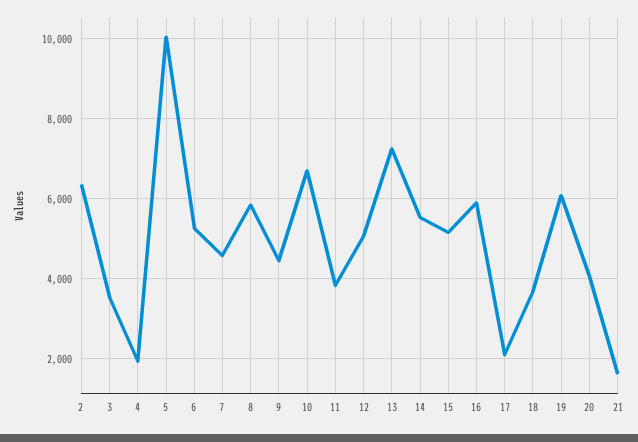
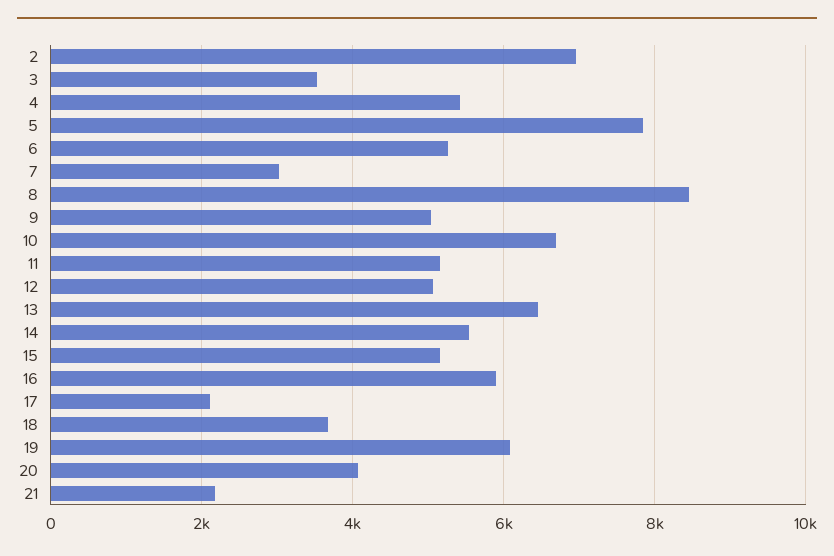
2: 6400 -> 7000
4: 2000 -> 5400
5: 10000 -> 7800
7: 4600 -> 3000
8: 5800 -> 8400
9: 4400 -> 5000
11: 3800 -> 5200
13: 7200 -> 6400
21: 1600 -> 2200

